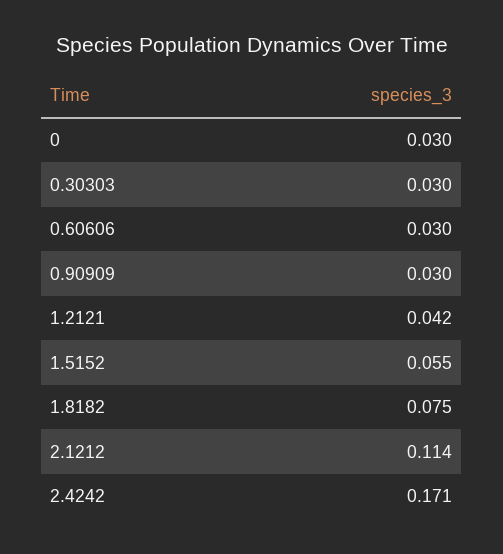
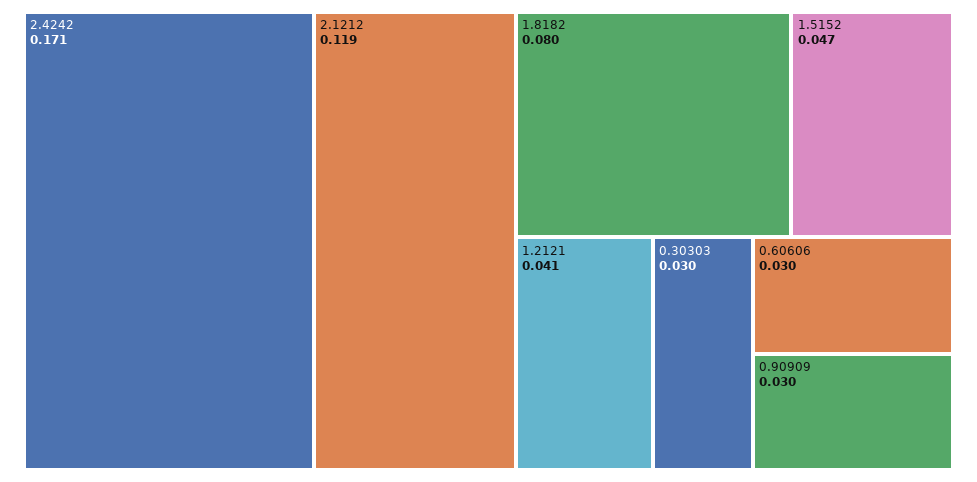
0: 0.03 -> none
1.2121: 0.042 -> 0.041
1.5152: 0.055 -> 0.047
1.8182: 0.075 -> 0.08
2.1212: 0.114 -> 0.119

